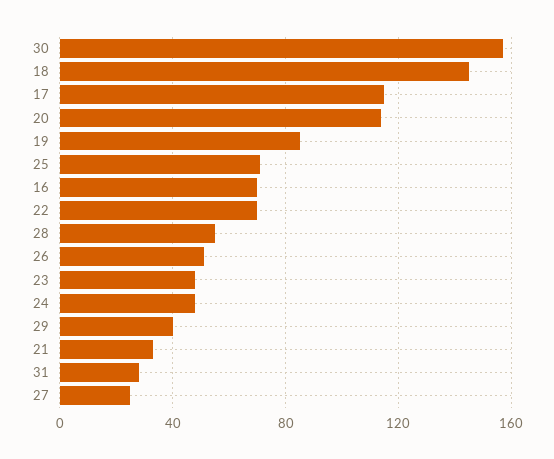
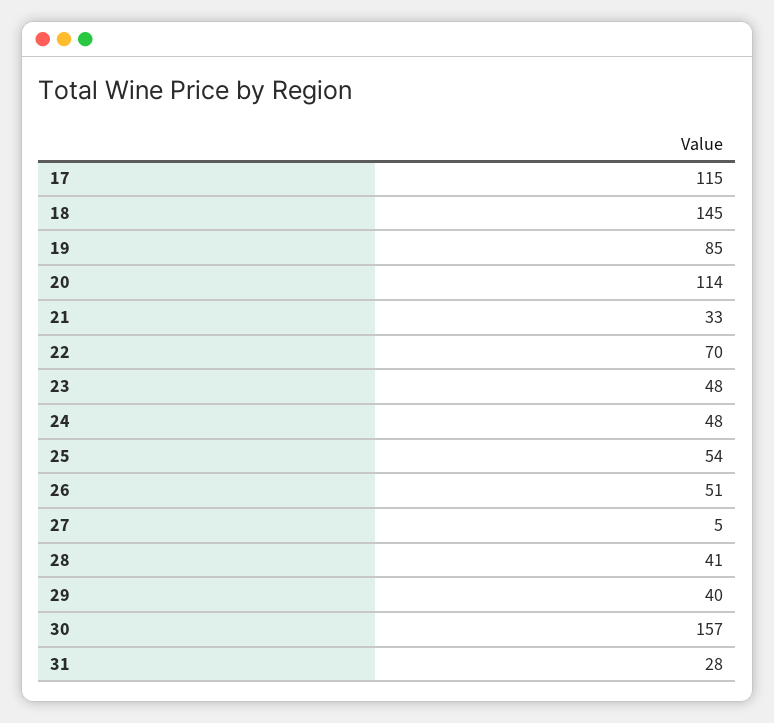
25: 70 -> 54
16: 70 -> none
28: 55 -> 41
27: 25 -> 5

